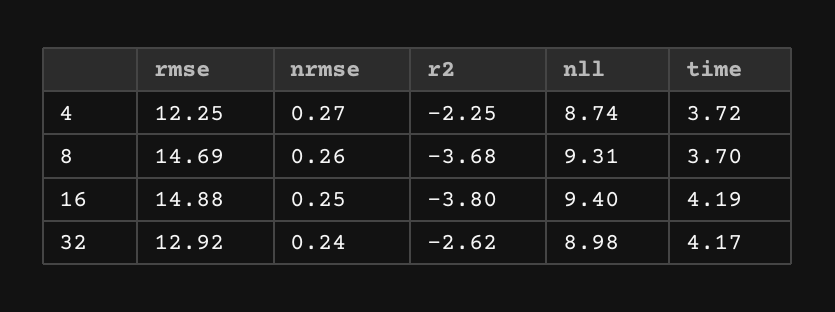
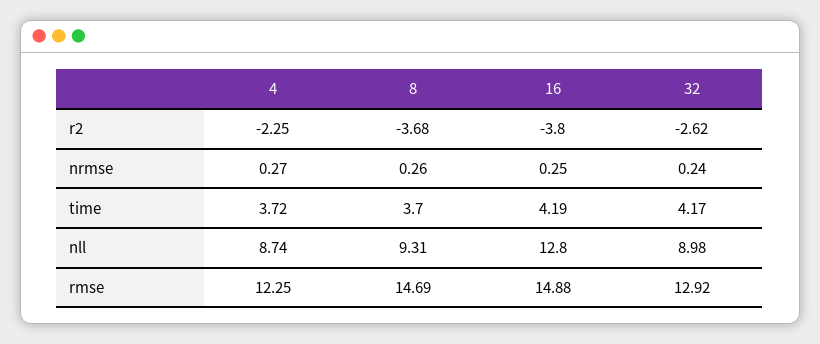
nll, 16: 9.4 -> 12.8

